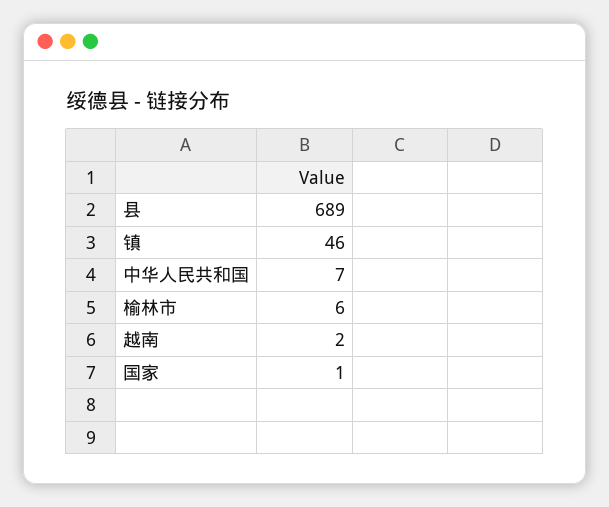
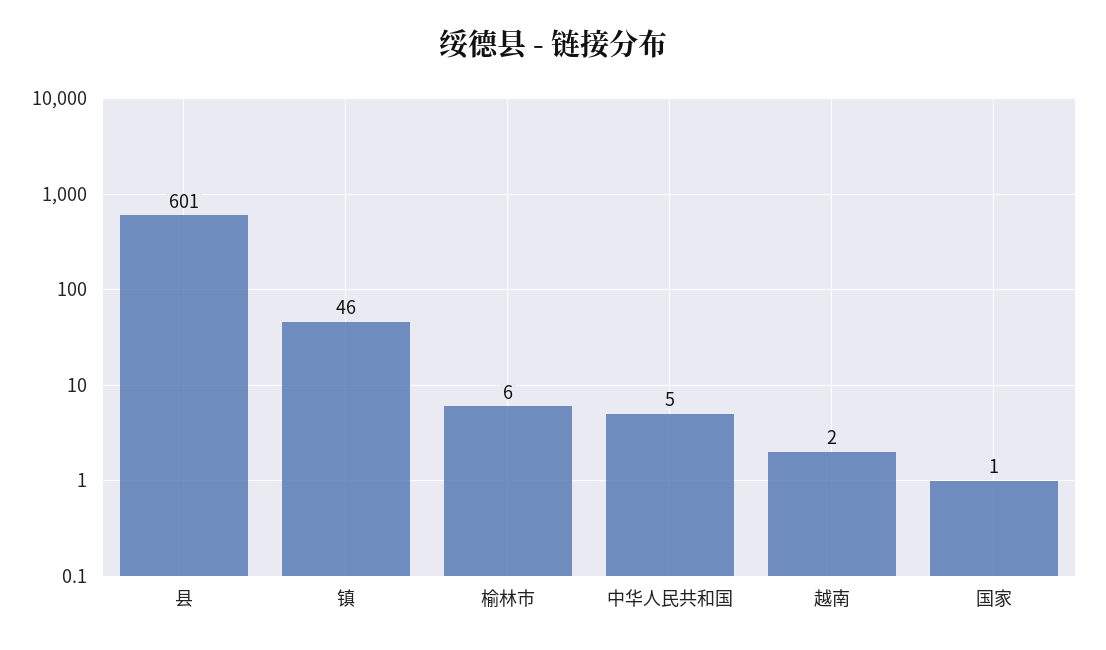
县: 689 -> 601
中华人民共和国: 7 -> 5

